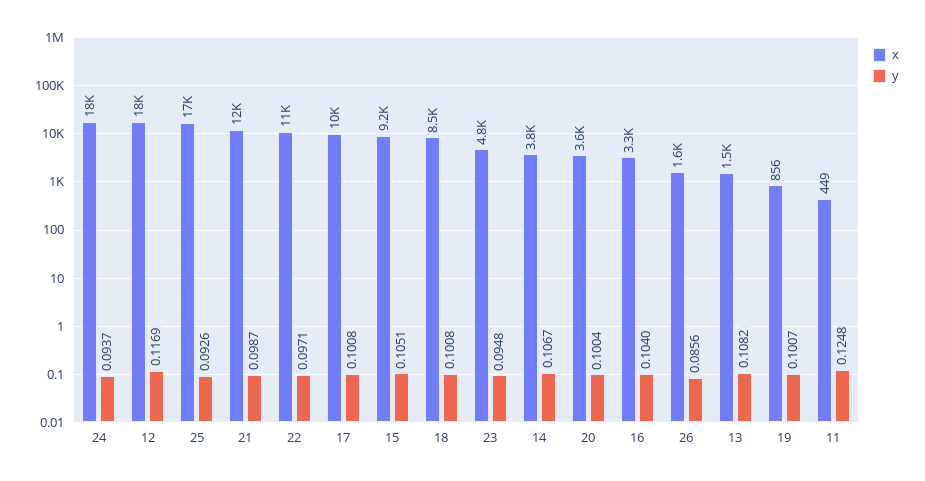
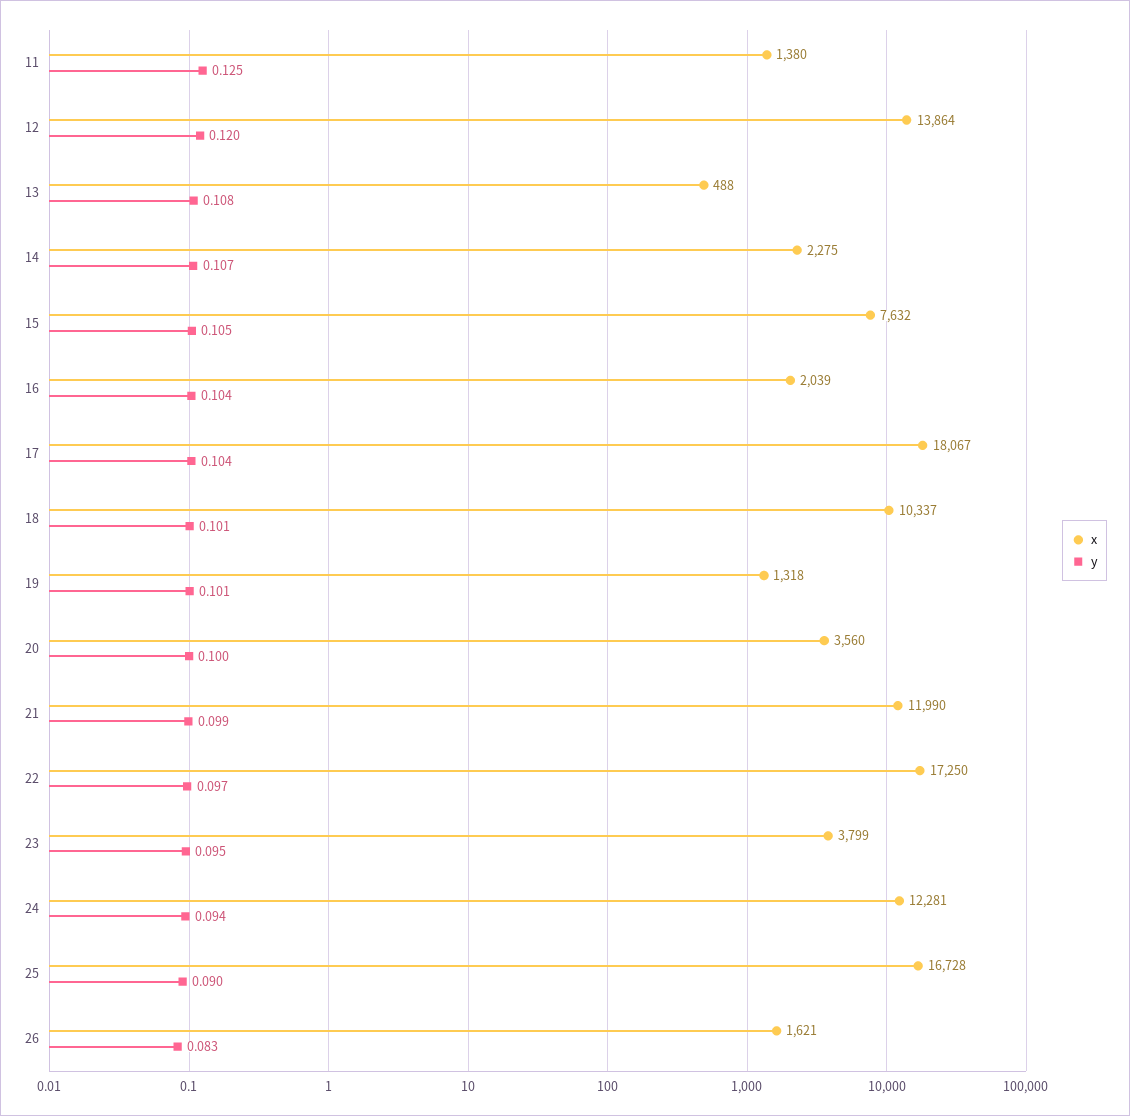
x, 24: 18000 -> 12281
x, 12: 18000 -> 13864
y, 12: 0.1169 -> 0.12
y, 25: 0.0926 -> 0.09
x, 22: 11000 -> 17250
x, 17: 10000 -> 18067
y, 17: 0.1008 -> 0.104
x, 15: 9200 -> 7632
x, 18: 8500 -> 10337
x, 23: 4800 -> 3799
x, 14: 3800 -> 2275
x, 16: 3300 -> 2039
y, 26: 0.0856 -> 0.083
x, 13: 1500 -> 488
x, 19: 856 -> 1318
x, 11: 449 -> 1380

